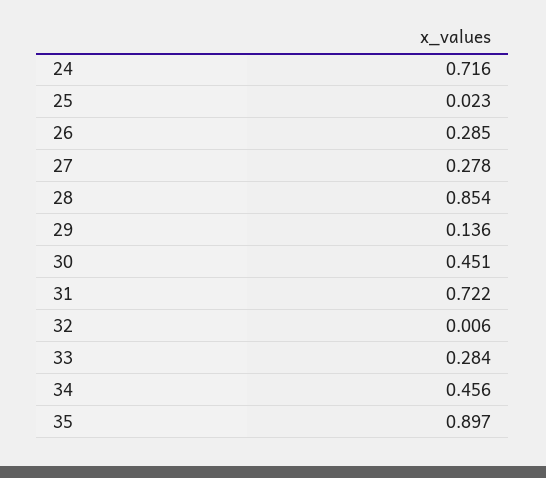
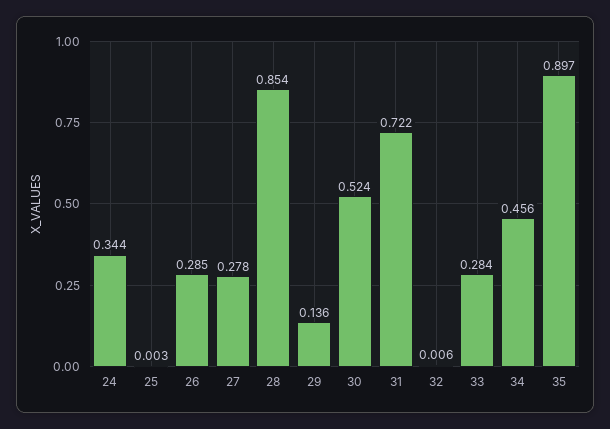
24: 0.716 -> 0.344
25: 0.023 -> 0.003
30: 0.451 -> 0.524

